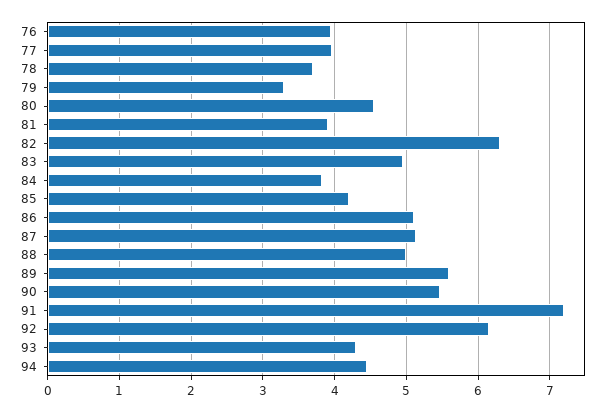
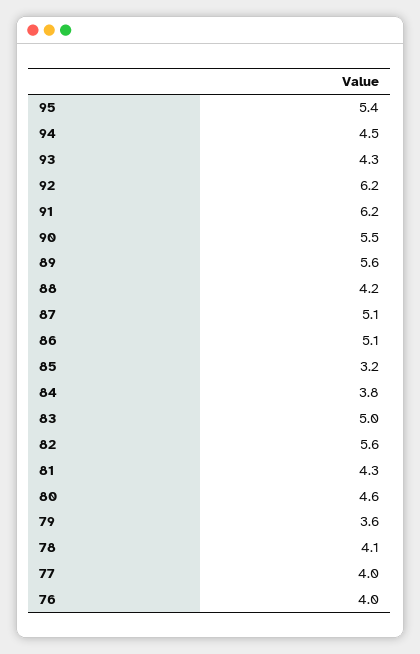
78: 3.7 -> 4.1
79: 3.3 -> 3.6
81: 3.9 -> 4.3
82: 6.3 -> 5.6
85: 4.2 -> 3.2
88: 5 -> 4.2
91: 7.2 -> 6.2
95: none -> 5.4

